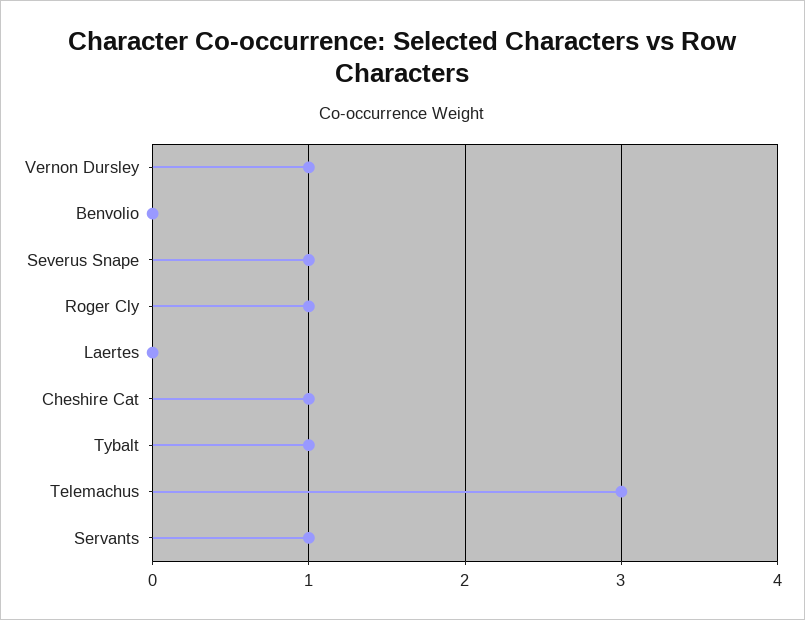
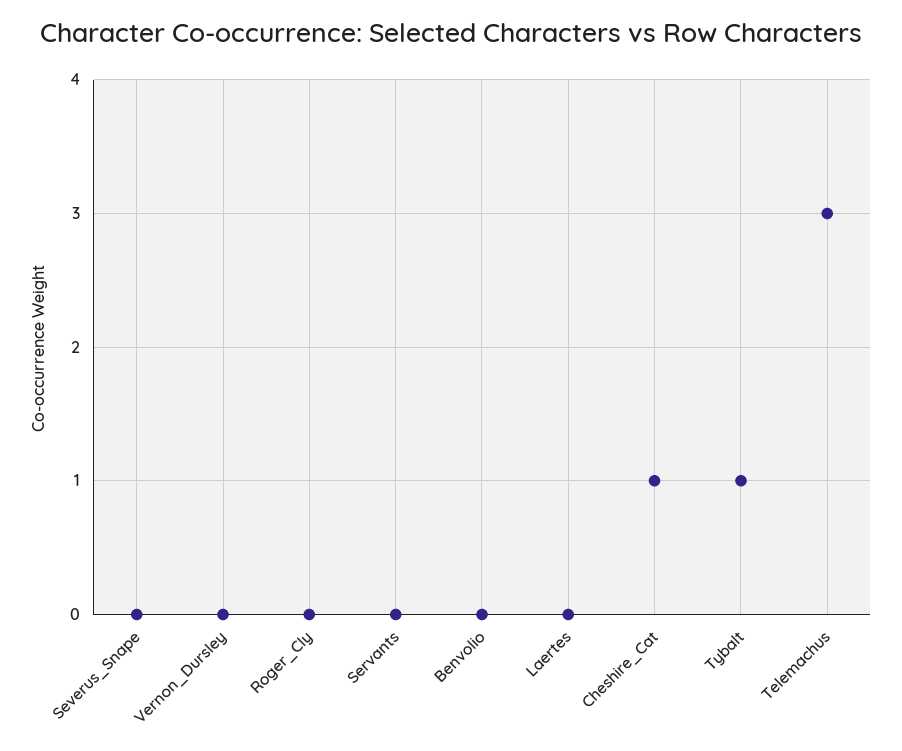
Vernon Dursley: 1 -> 0
Severus Snape: 1 -> 0
Roger Cly: 1 -> 0
Servants: 1 -> 0

